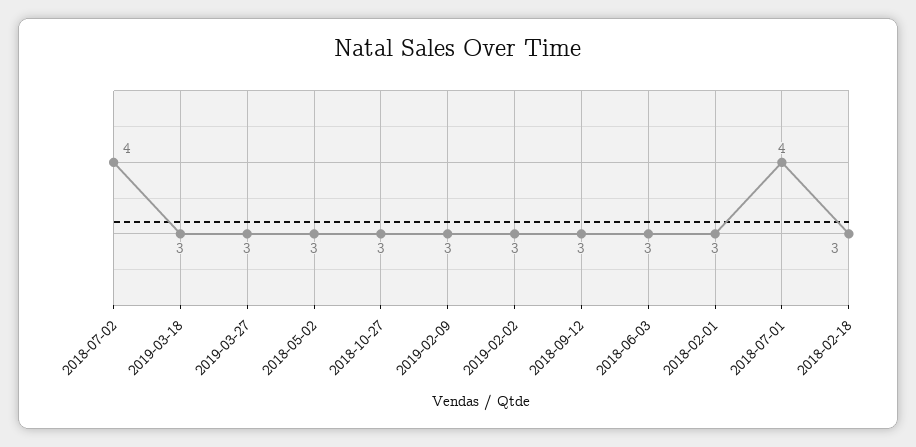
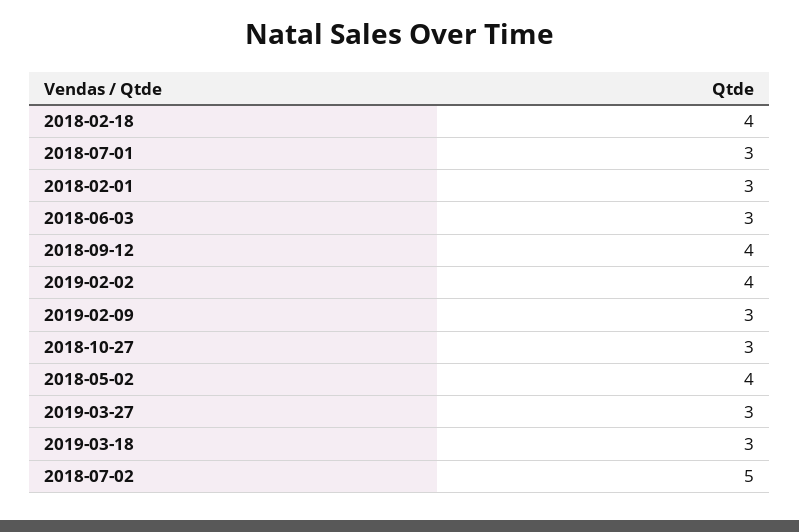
2018-07-02: 4 -> 5
2018-05-02: 3 -> 4
2019-02-02: 3 -> 4
2018-09-12: 3 -> 4
2018-07-01: 4 -> 3
2018-02-18: 3 -> 4

